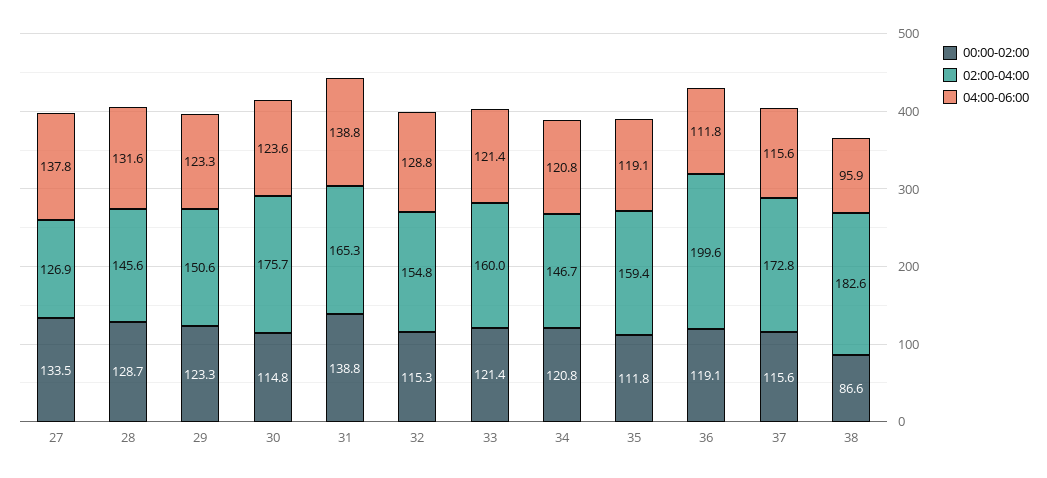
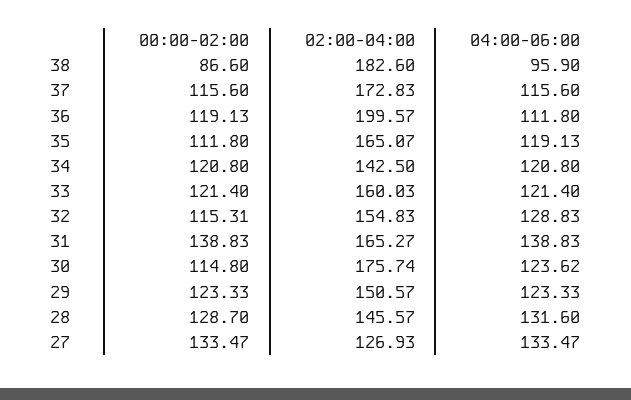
04:00-06:00, 27: 137.8 -> 133.47
02:00-04:00, 34: 146.7 -> 142.5
02:00-04:00, 35: 159.4 -> 165.07

